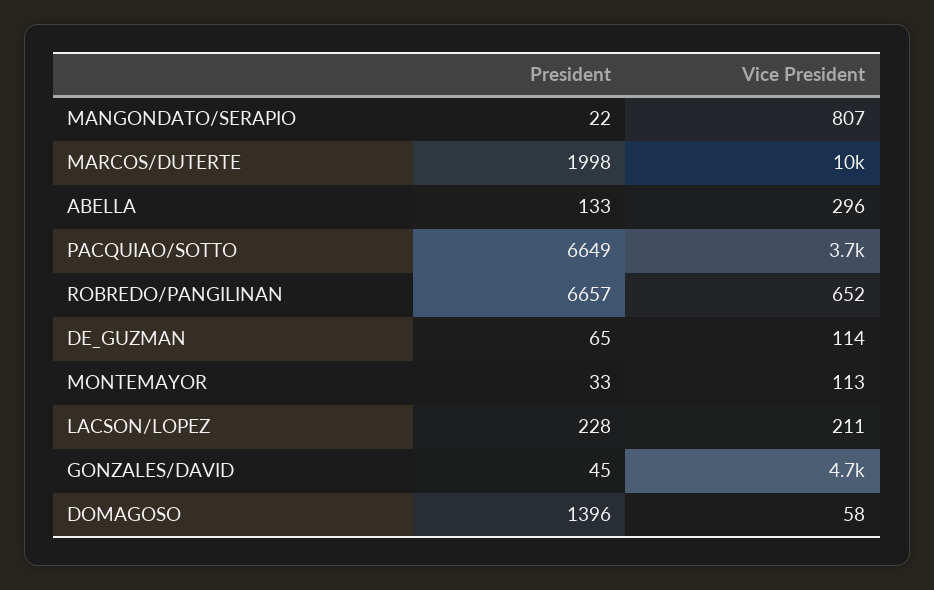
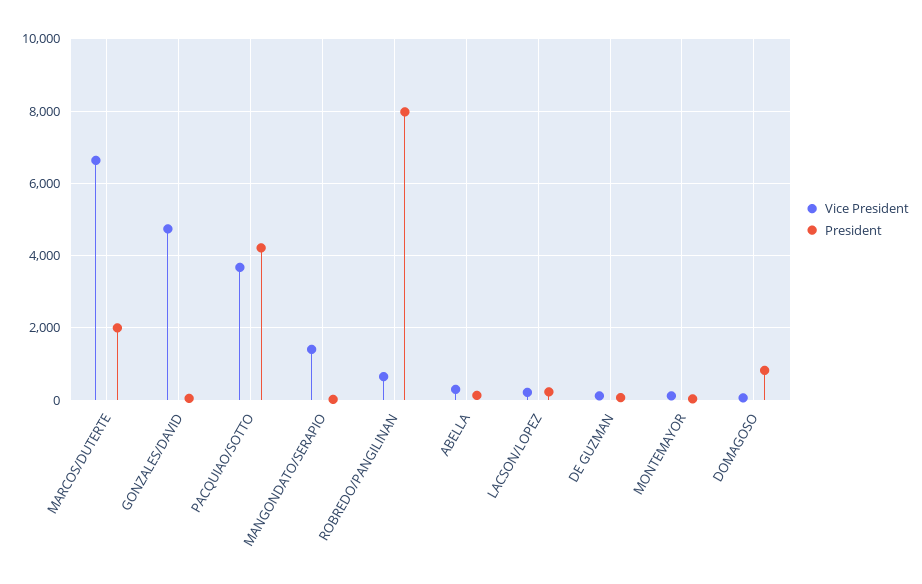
Vice President, MANGONDATO/SERAPIO: 807 -> 1400
Vice President, MARCOS/DUTERTE: 10000 -> 6600
President, PACQUIAO/SOTTO: 6649 -> 4200
President, ROBREDO/PANGILINAN: 6657 -> 8000
President, DOMAGOSO: 1396 -> 800

